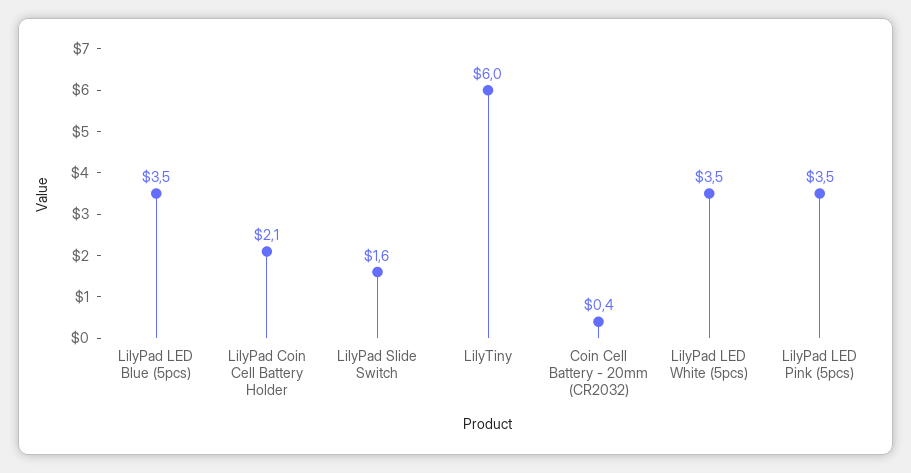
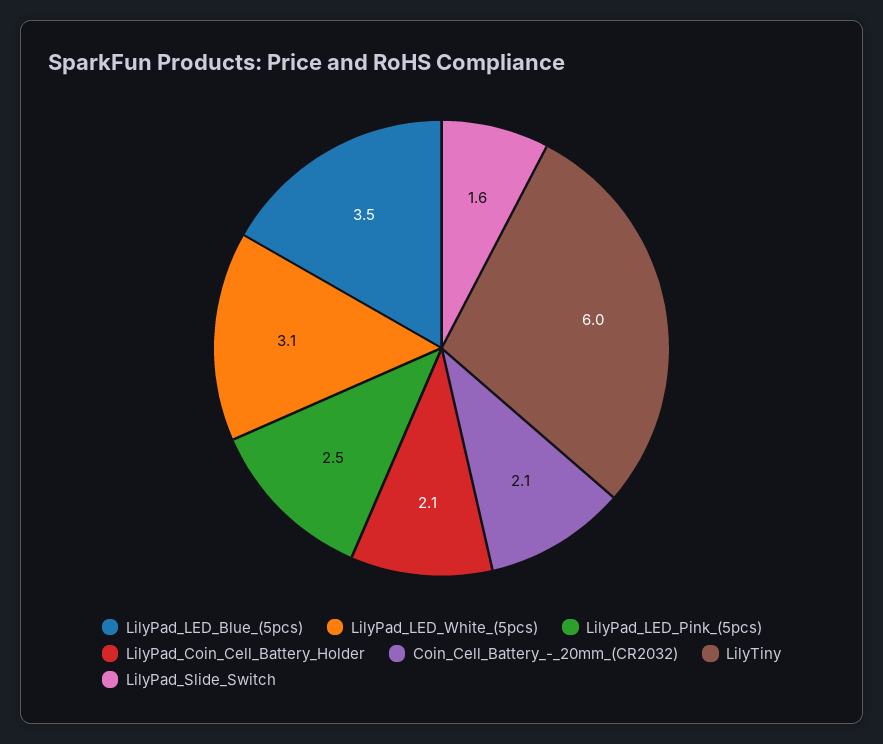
Coin Cell Battery - 20mm (CR2032): 0.4 -> 2.1
LilyPad LED White (5pcs): 3.5 -> 3.1
LilyPad LED Pink (5pcs): 3.5 -> 2.5

